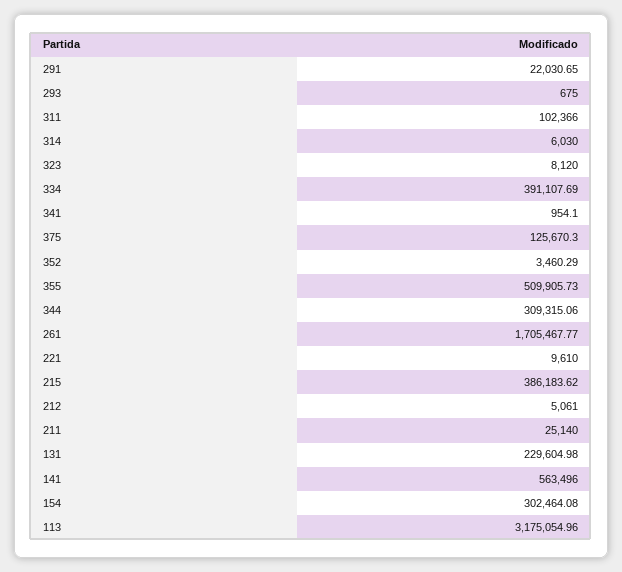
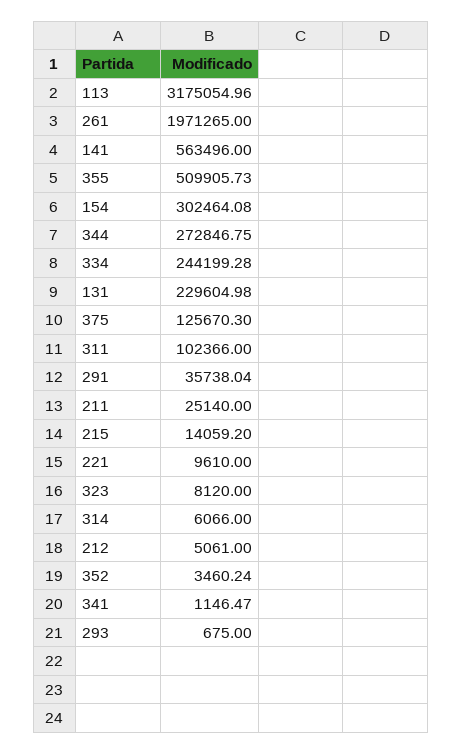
291: 22030.65 -> 35738.04
314: 6030 -> 6066
334: 391107.69 -> 244199.28
341: 954.1 -> 1146.47
352: 3460.29 -> 3460.24
344: 309315.06 -> 272846.75
261: 1705467.77 -> 1971265
215: 386183.62 -> 14059.2

